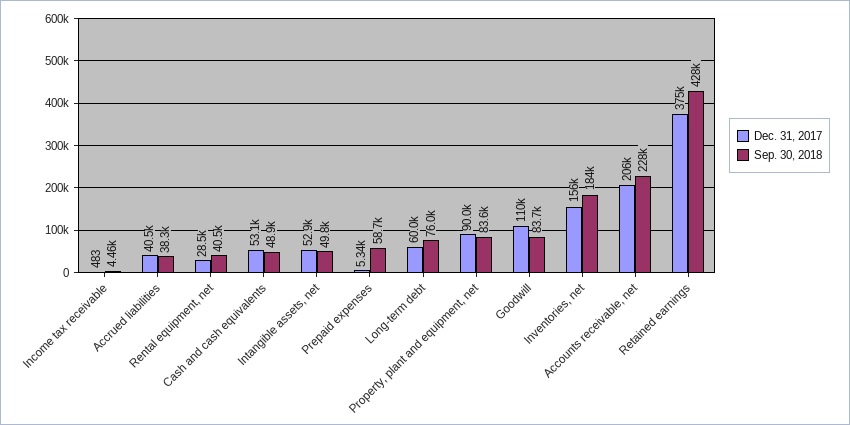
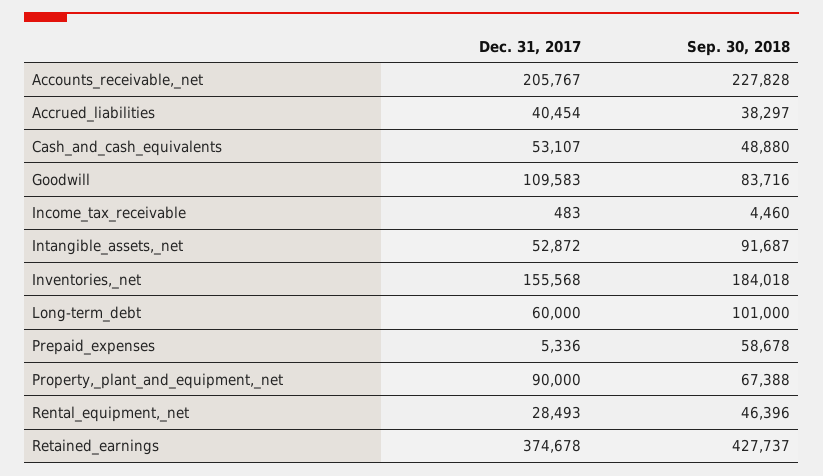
Sep. 30, 2018, Rental equipment, net: 40500 -> 46396
Sep. 30, 2018, Intangible assets, net: 49800 -> 91687
Sep. 30, 2018, Long-term debt: 76000 -> 101000
Sep. 30, 2018, Property, plant and equipment, net: 83600 -> 67388

